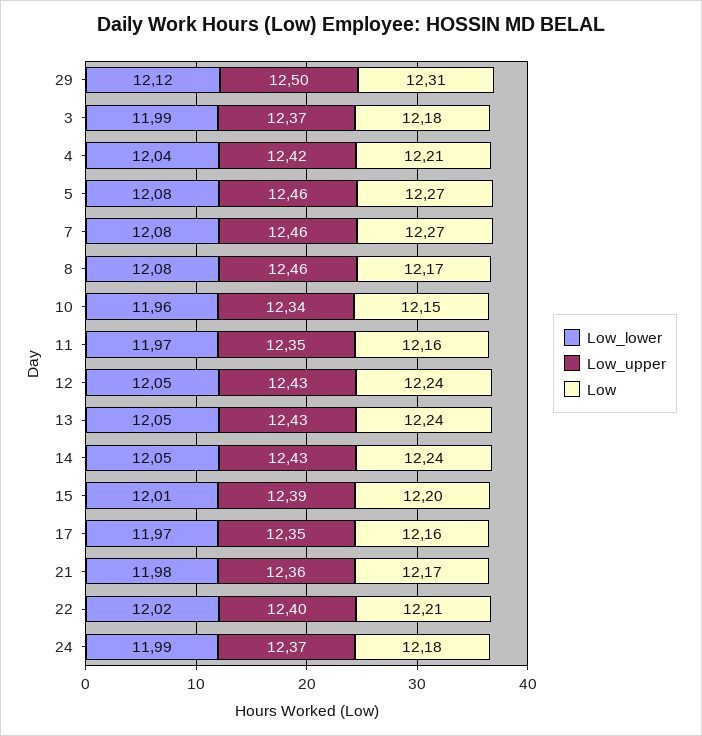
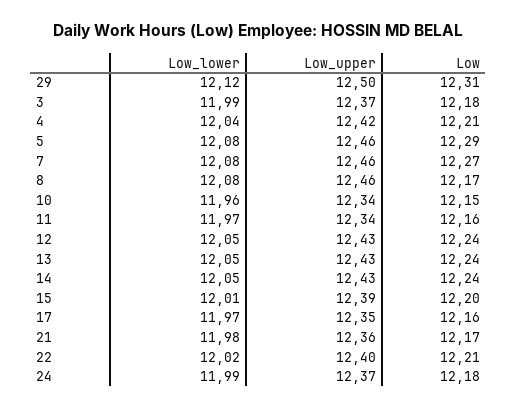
Low, 5: 12.27 -> 12.29
Low_upper, 11: 12.35 -> 12.34

